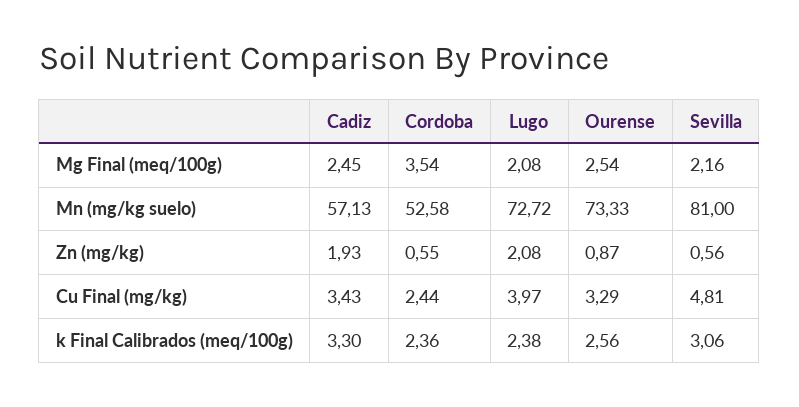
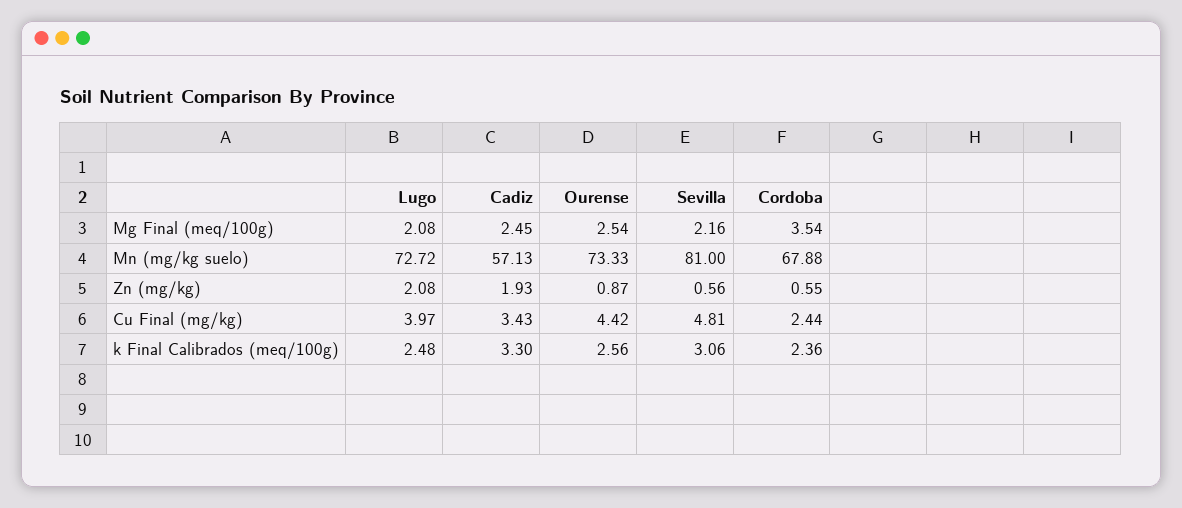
Cordoba, Mn (mg/kg suelo): 52.58 -> 67.88
Ourense, Cu Final (mg/kg): 3.29 -> 4.42
Lugo, k Final Calibrados (meq/100g): 2.38 -> 2.48

